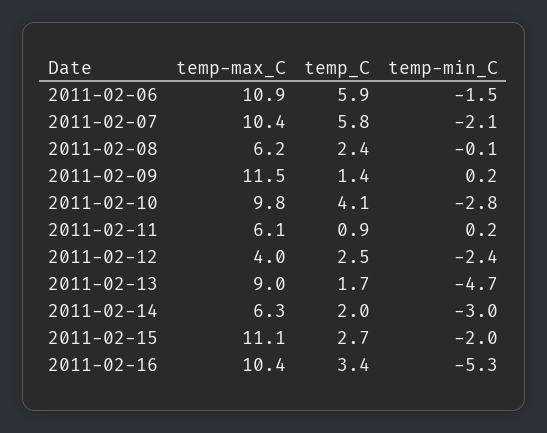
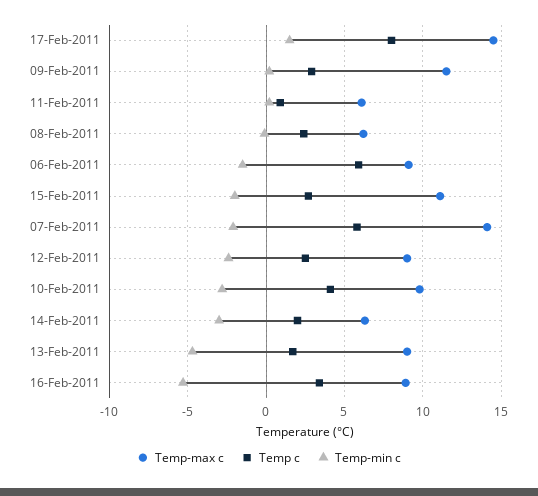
temp-max_C, 2011-02-06: 10.9 -> 9
temp-max_C, 2011-02-07: 10.4 -> 14
temp_C, 2011-02-09: 1.4 -> 3
temp-max_C, 2011-02-12: 4 -> 9
temp-max_C, 2011-02-16: 10.4 -> 9
temp-max_C, 17-Feb-2011: none -> 14.5
temp_C, 17-Feb-2011: none -> 8
temp-min_C, 17-Feb-2011: none -> 1.5

